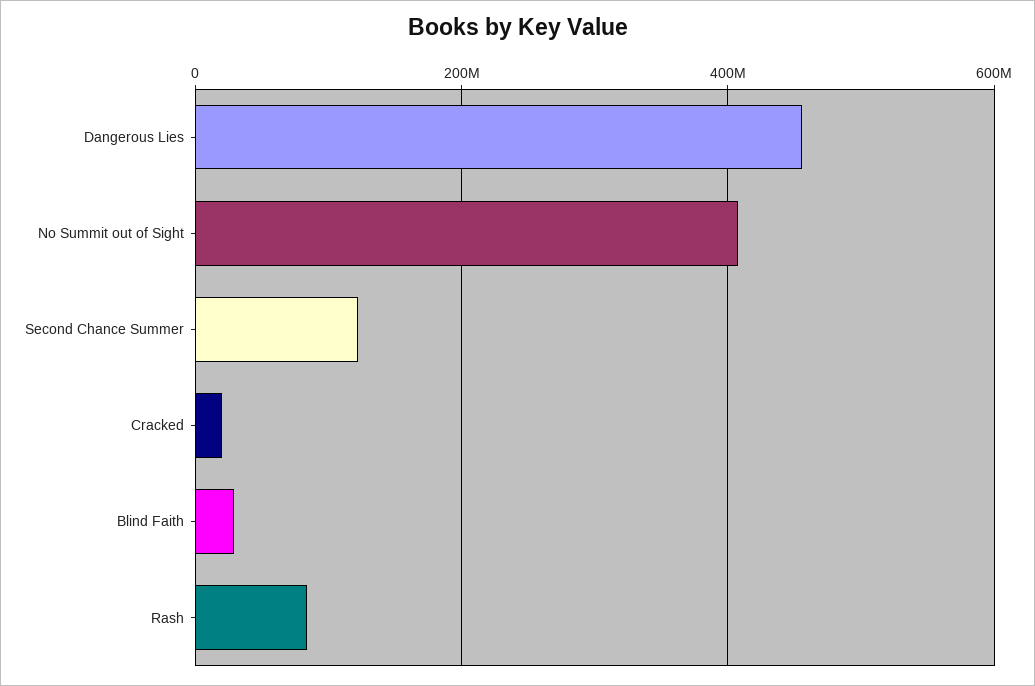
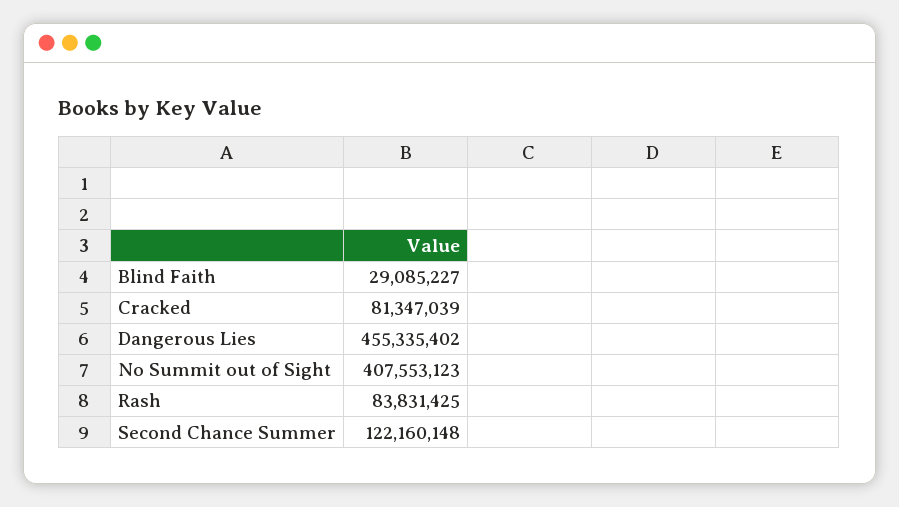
Cracked: 20000000 -> 81347039

